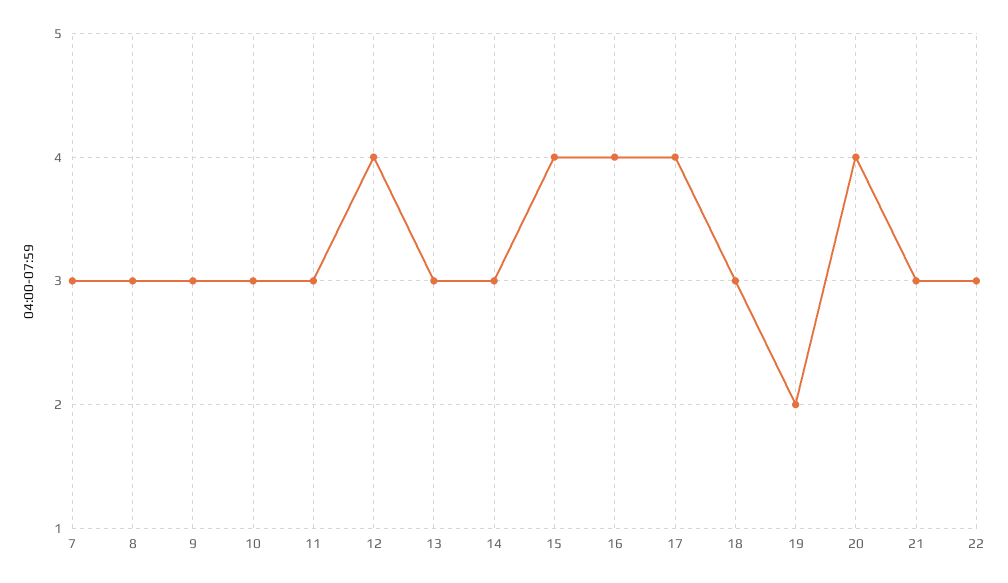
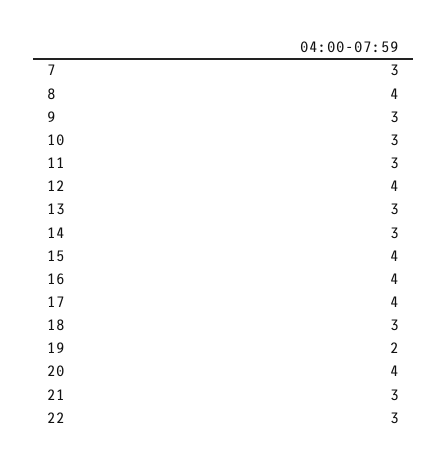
8: 3 -> 4

